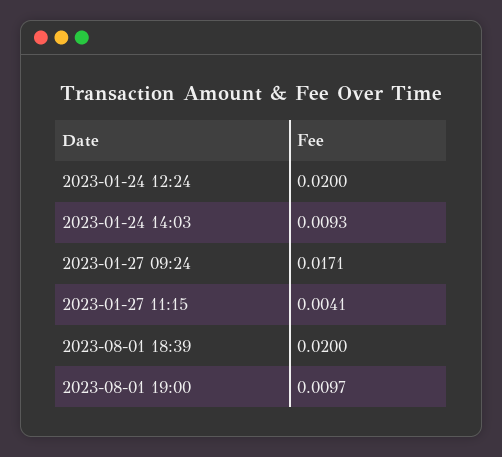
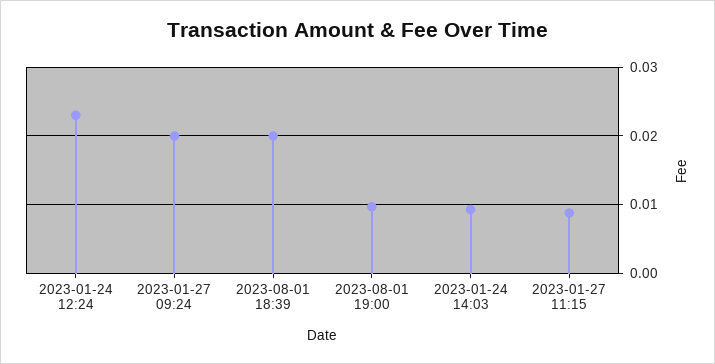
2023-01-24 12:24: 0.02 -> 0.023
2023-01-27 09:24: 0.0171 -> 0.02
2023-01-27 11:15: 0.0041 -> 0.009

